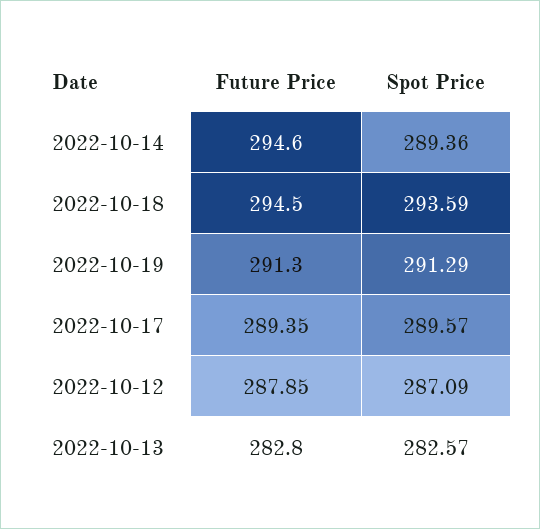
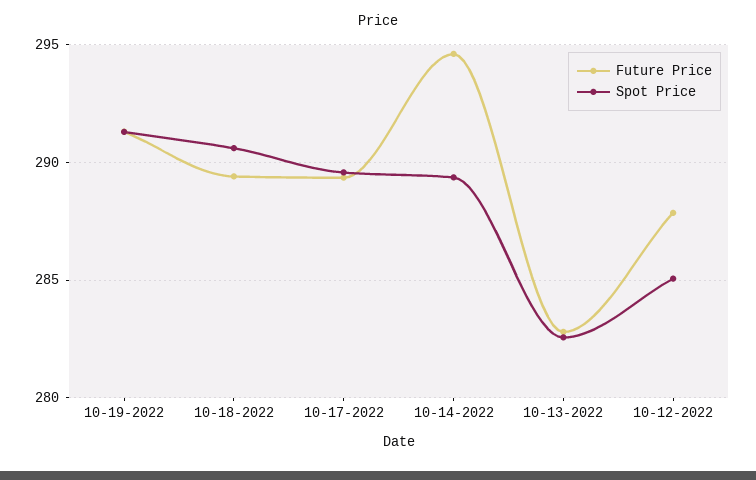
Future Price, 2022-10-18: 294.5 -> 289.5
Spot Price, 2022-10-18: 293.59 -> 290.5
Spot Price, 2022-10-12: 287.09 -> 285

